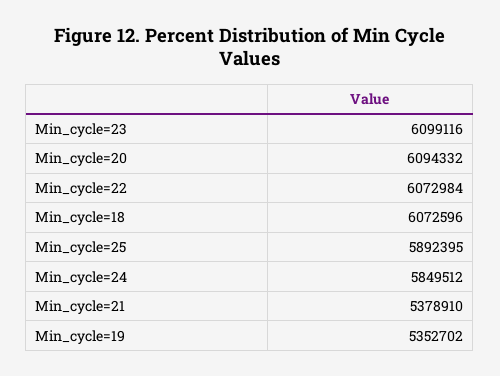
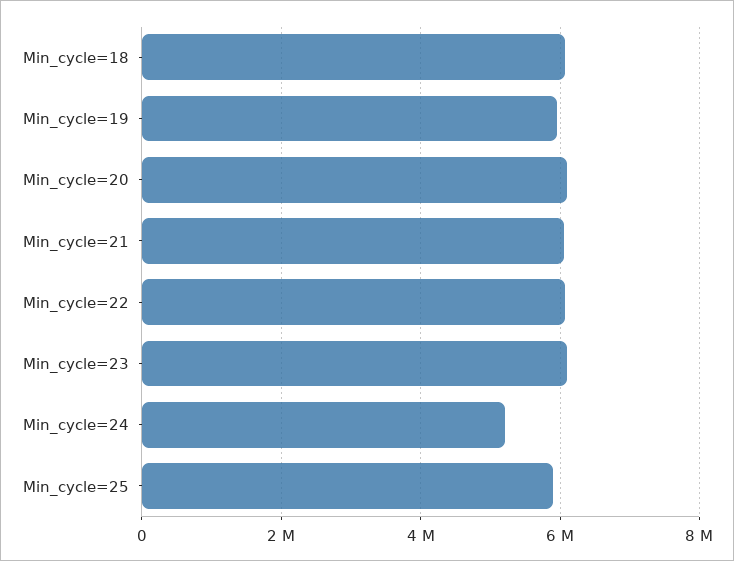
Min_cycle=24: 5849512 -> 5200000
Min_cycle=21: 5378910 -> 6000000
Min_cycle=19: 5352702 -> 6000000

